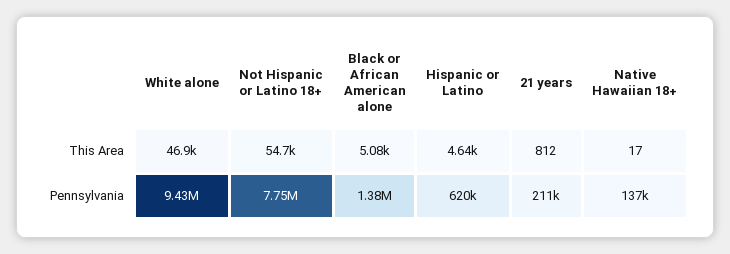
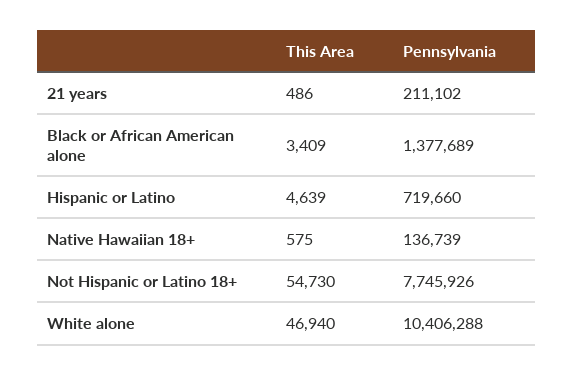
Black or African American alone, This Area: 5080 -> 3409
21 years, This Area: 812 -> 486
Native Hawaiian 18+, This Area: 17 -> 575
White alone, Pennsylvania: 9430000 -> 10406288
Hispanic or Latino, Pennsylvania: 620000 -> 719660

